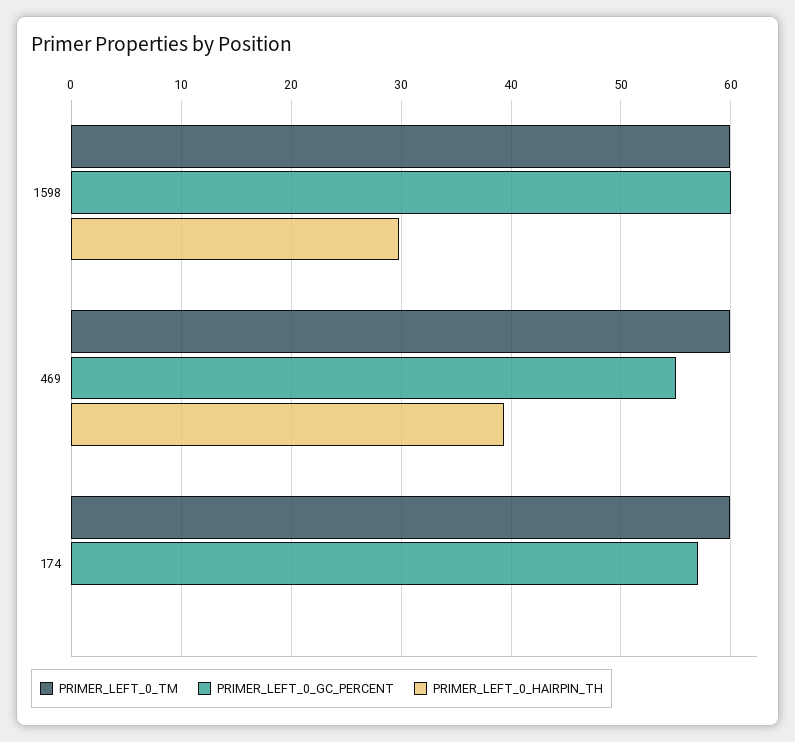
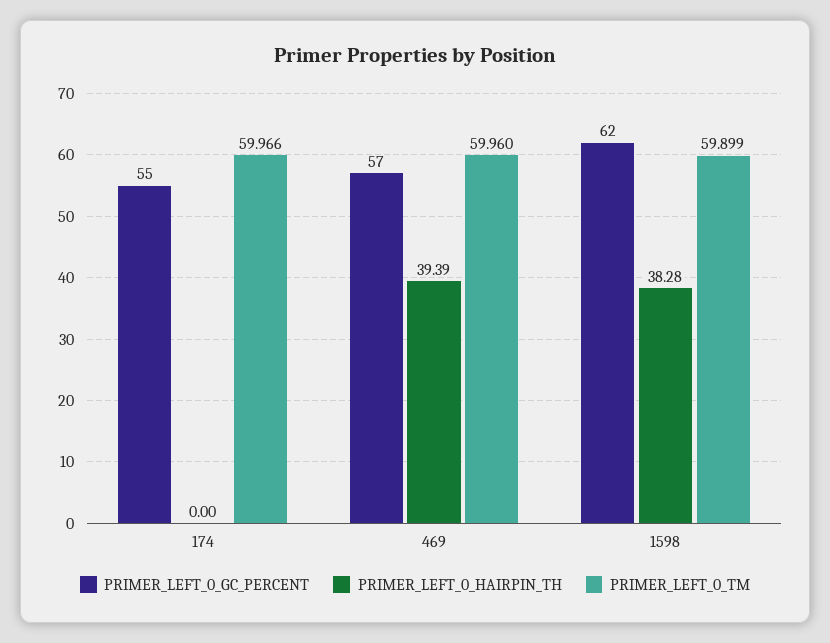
PRIMER_LEFT_0_GC_PERCENT, 1598: 60 -> 62
PRIMER_LEFT_0_HAIRPIN_TH, 1598: 30 -> 38.28
PRIMER_LEFT_0_GC_PERCENT, 469: 55 -> 57
PRIMER_LEFT_0_GC_PERCENT, 174: 57 -> 55

